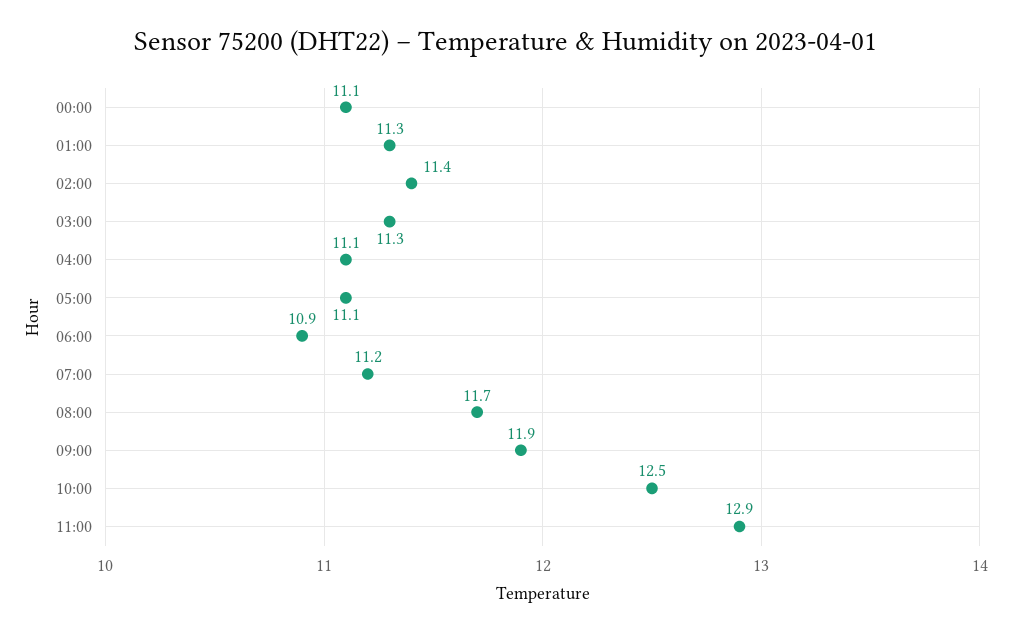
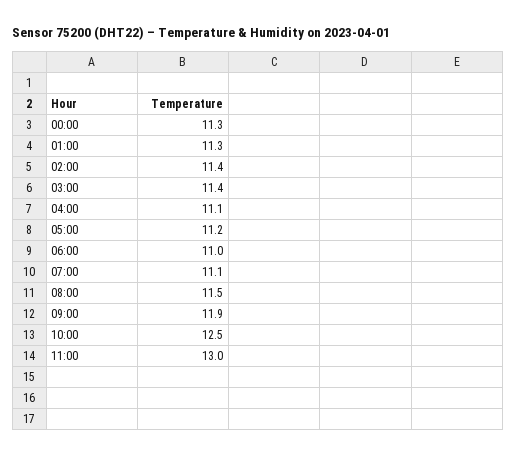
00:00: 11.1 -> 11.3
03:00: 11.3 -> 11.4
05:00: 11.1 -> 11.2
06:00: 10.9 -> 11
07:00: 11.2 -> 11.1
08:00: 11.7 -> 11.5
11:00: 12.9 -> 13

